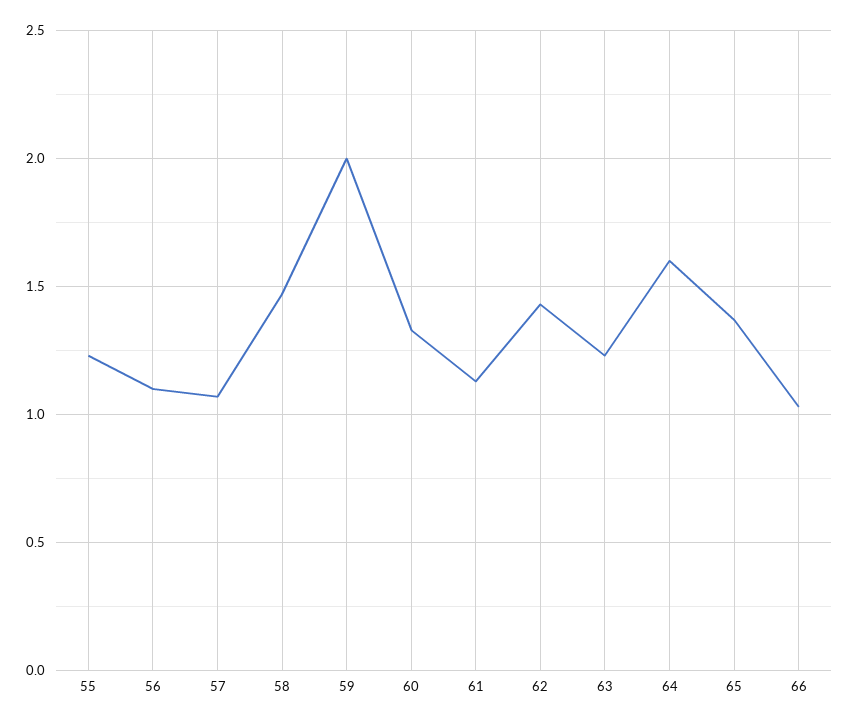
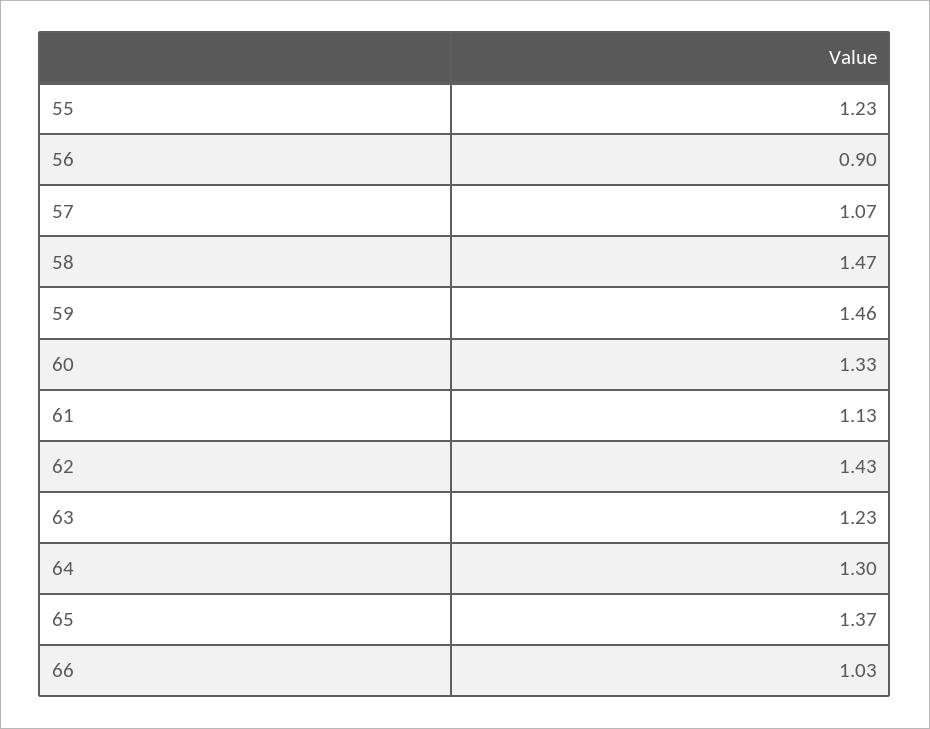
56: 1.1 -> 0.9
59: 2 -> 1.46
64: 1.6 -> 1.3

